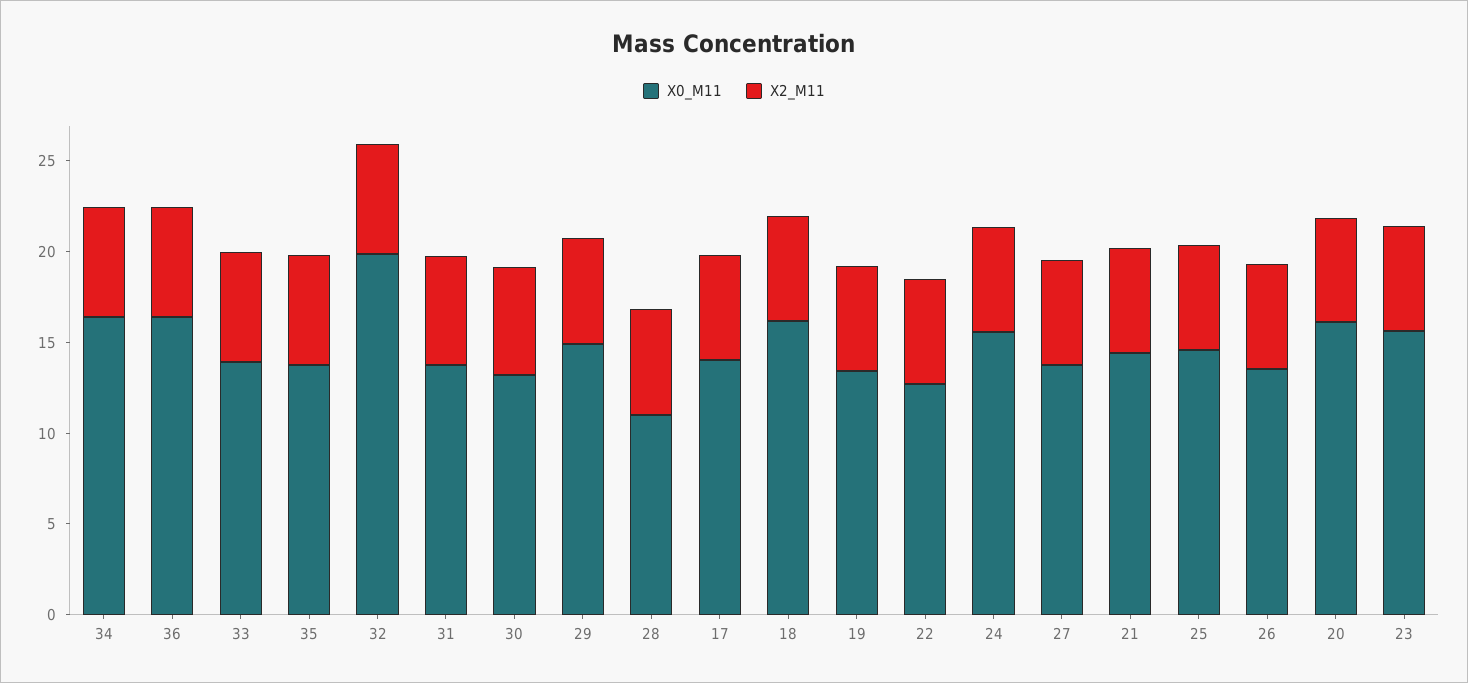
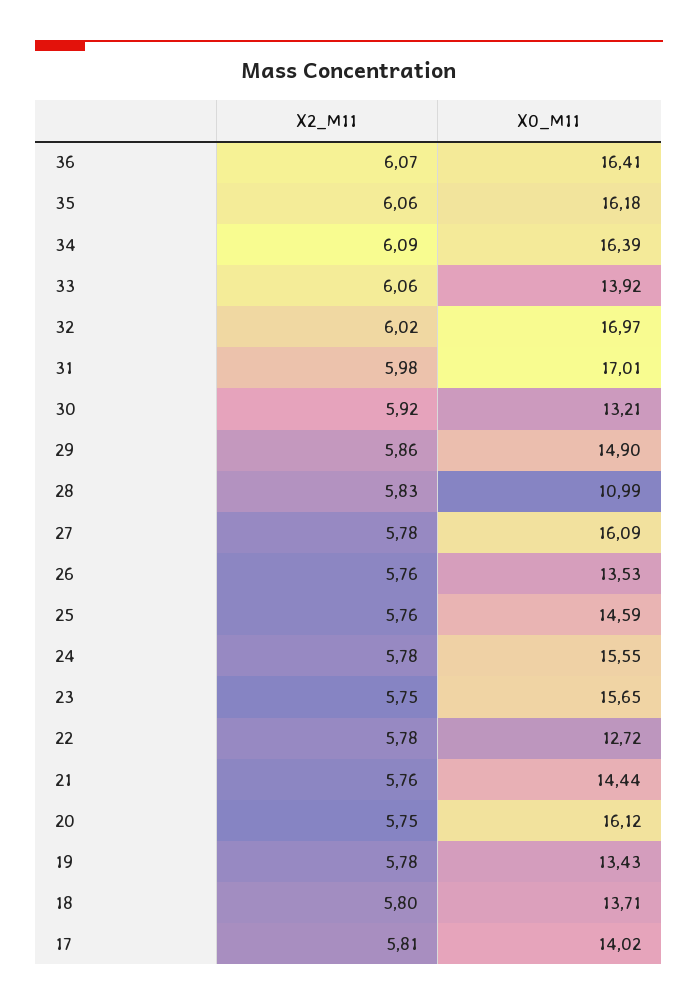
X0_M11, 35: 14 -> 16.18
X0_M11, 32: 20 -> 16.97
X0_M11, 31: 14 -> 17.01
X0_M11, 18: 16 -> 13.71
X0_M11, 27: 14 -> 16.09

